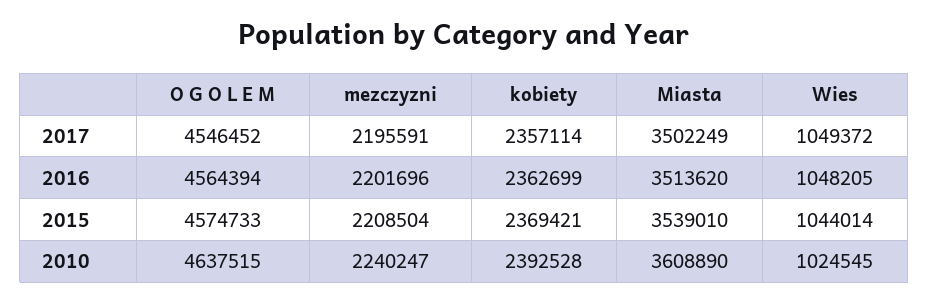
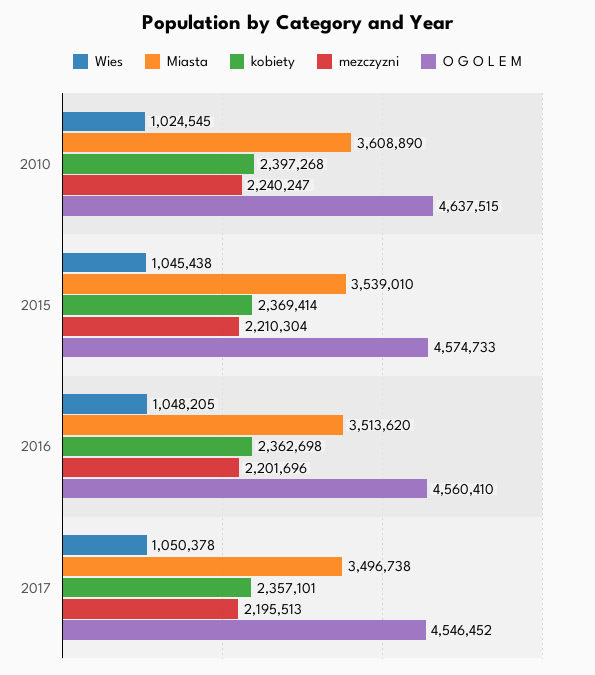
mezczyzni, 2017: 2195591 -> 2195513
kobiety, 2017: 2357114 -> 2357101
Miasta, 2017: 3502249 -> 3496738
Wies, 2017: 1049372 -> 1050378
O G O L E M, 2016: 4564394 -> 4560410
kobiety, 2016: 2362699 -> 2362698
mezczyzni, 2015: 2208504 -> 2210304
kobiety, 2015: 2369421 -> 2369414
Wies, 2015: 1044014 -> 1045438
kobiety, 2010: 2392528 -> 2397268

